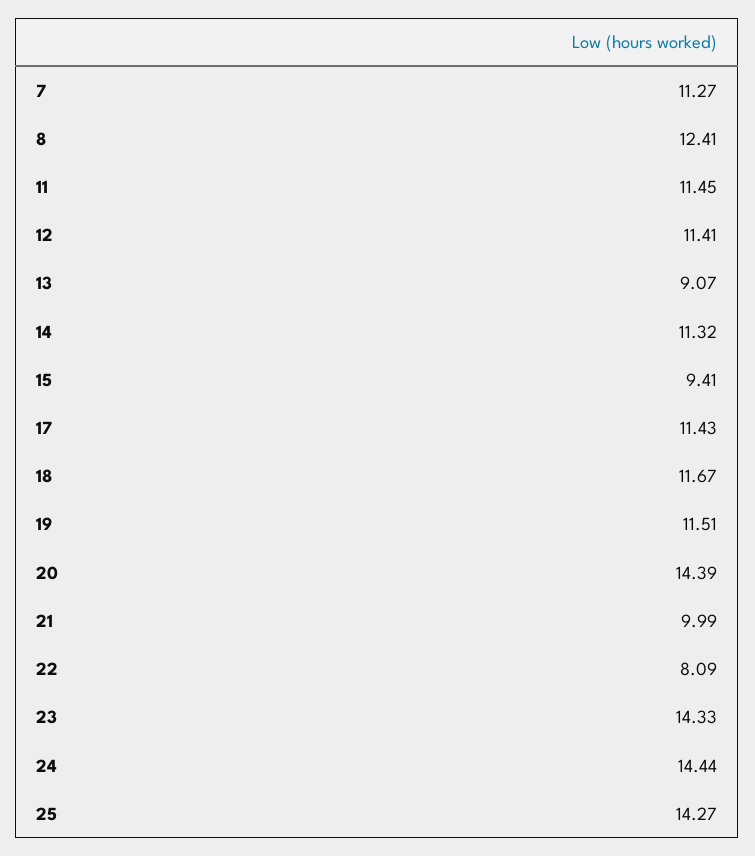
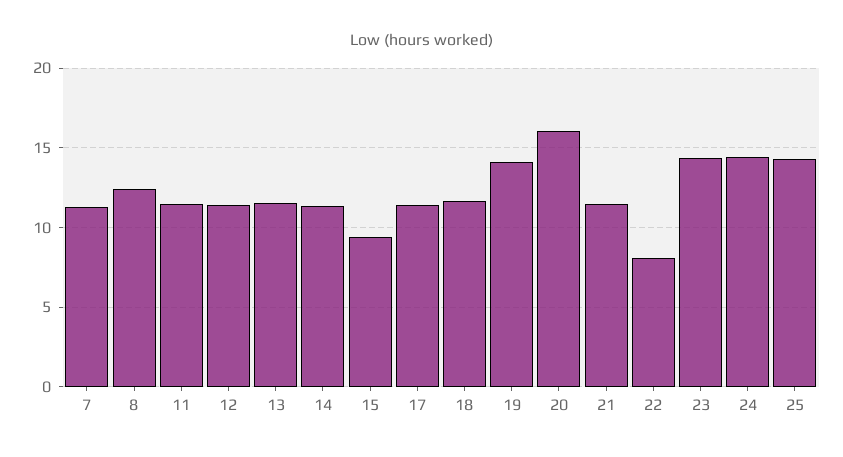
13: 9.07 -> 11.5
19: 11.51 -> 14
20: 14.39 -> 16
21: 9.99 -> 11.5

